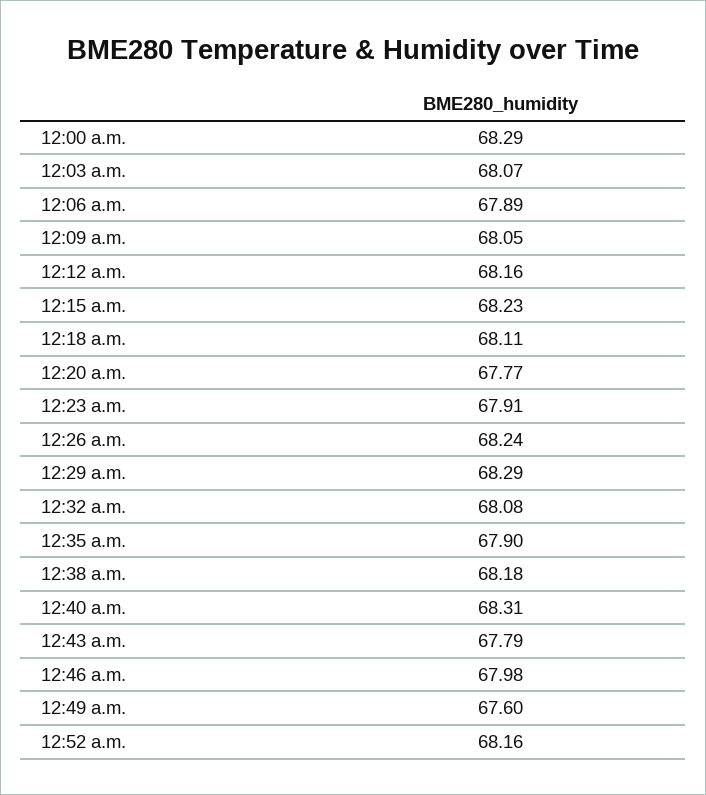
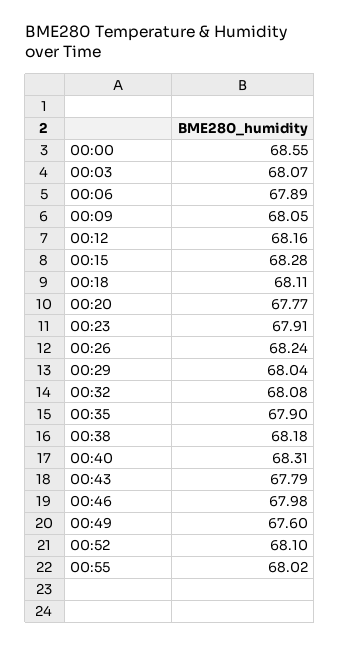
12:00 a.m.: 68.29 -> 68.55
12:15 a.m.: 68.23 -> 68.28
12:29 a.m.: 68.29 -> 68.04
12:52 a.m.: 68.16 -> 68.1
00:55: none -> 68.02

